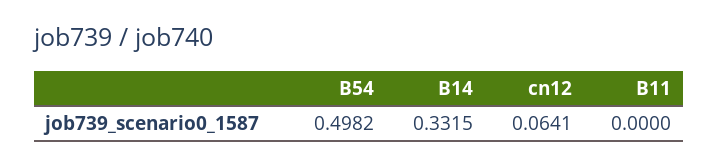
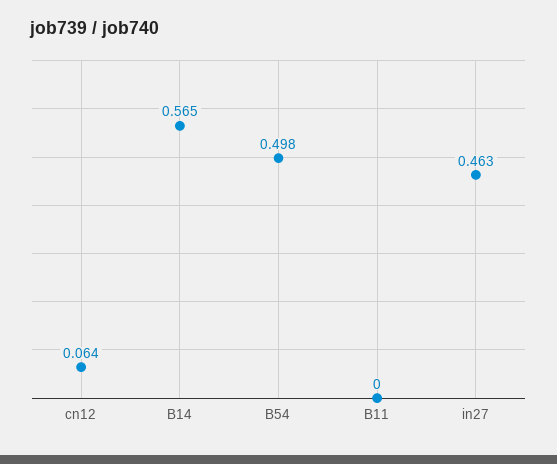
B14: 0.3315 -> 0.565
in27: none -> 0.463

